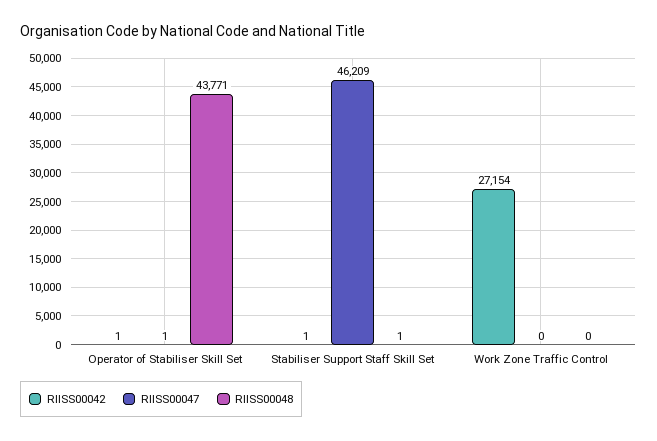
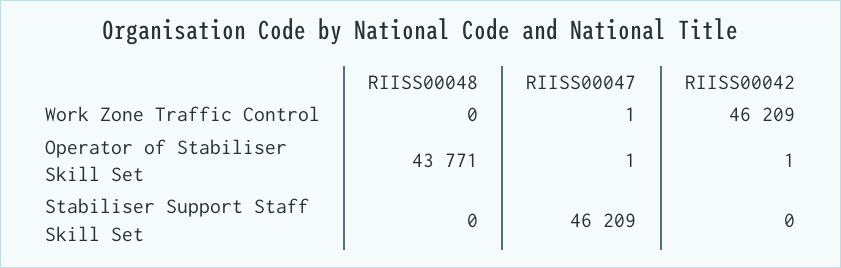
RIISS00042, Stabiliser Support Staff Skill Set: 1 -> 0
RIISS00048, Stabiliser Support Staff Skill Set: 1 -> 0
RIISS00042, Work Zone Traffic Control: 27154 -> 46209
RIISS00047, Work Zone Traffic Control: 0 -> 1

